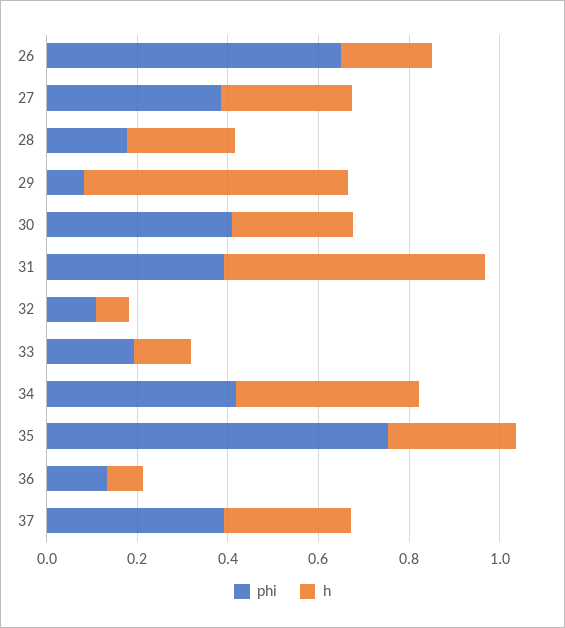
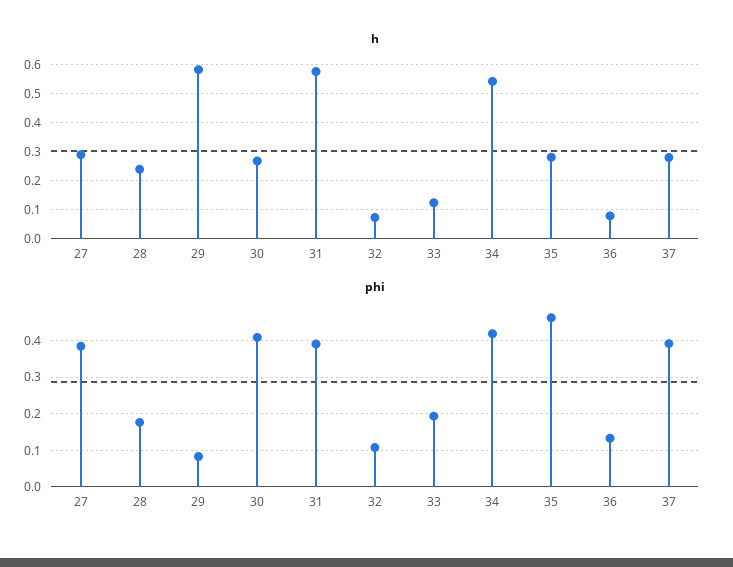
phi, 26: 0.65 -> none
h, 26: 0.2 -> none
h, 34: 0.4 -> 0.55
phi, 35: 0.75 -> 0.46

